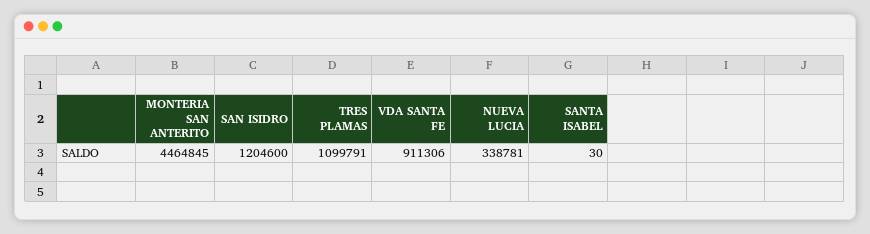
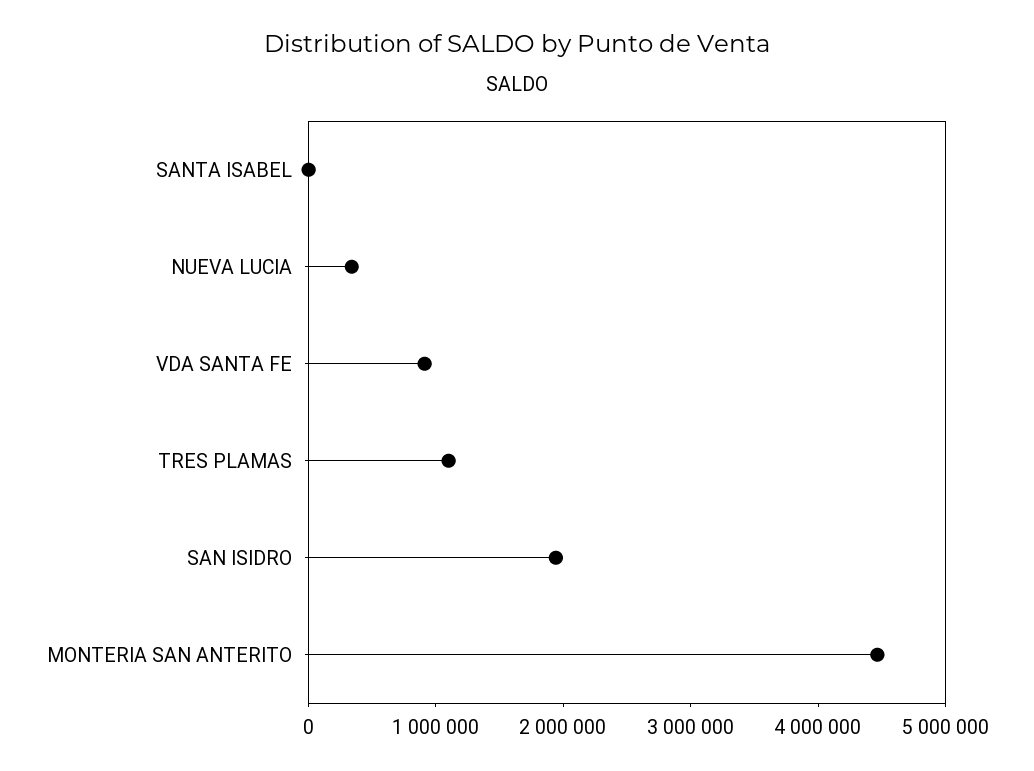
SAN ISIDRO: 1204600 -> 2000000

